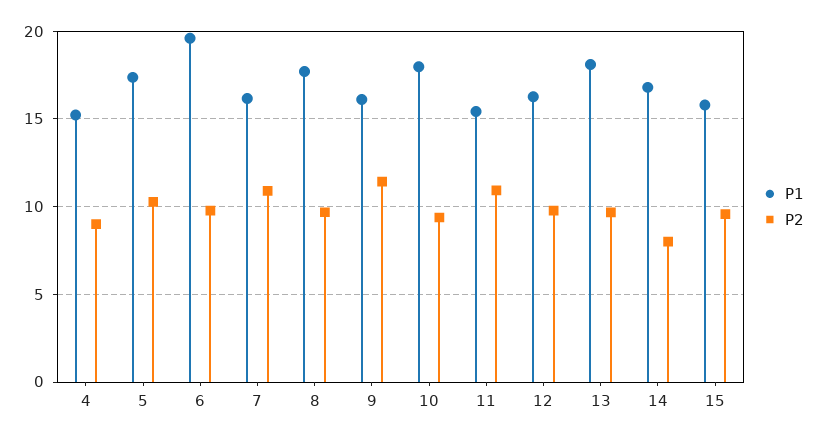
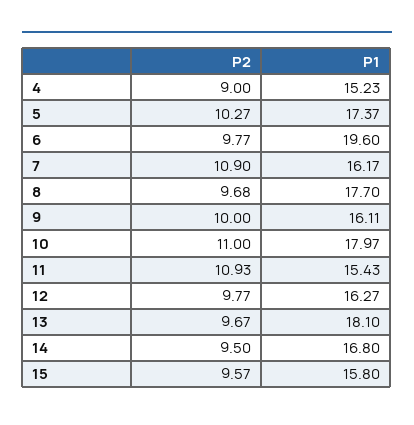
P2, 9: 11.5 -> 10
P2, 10: 9.5 -> 11
P2, 14: 8 -> 9.5

